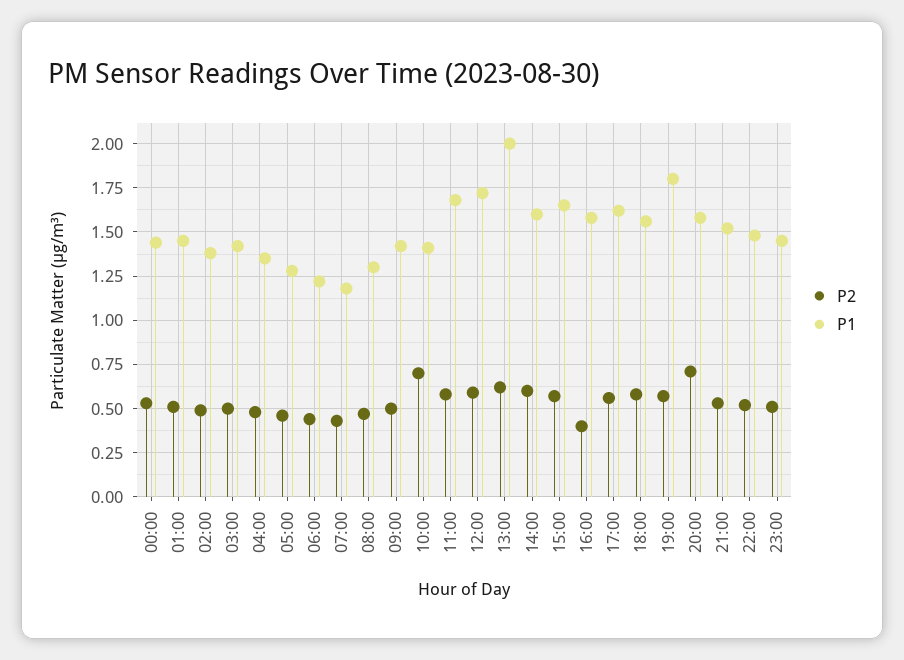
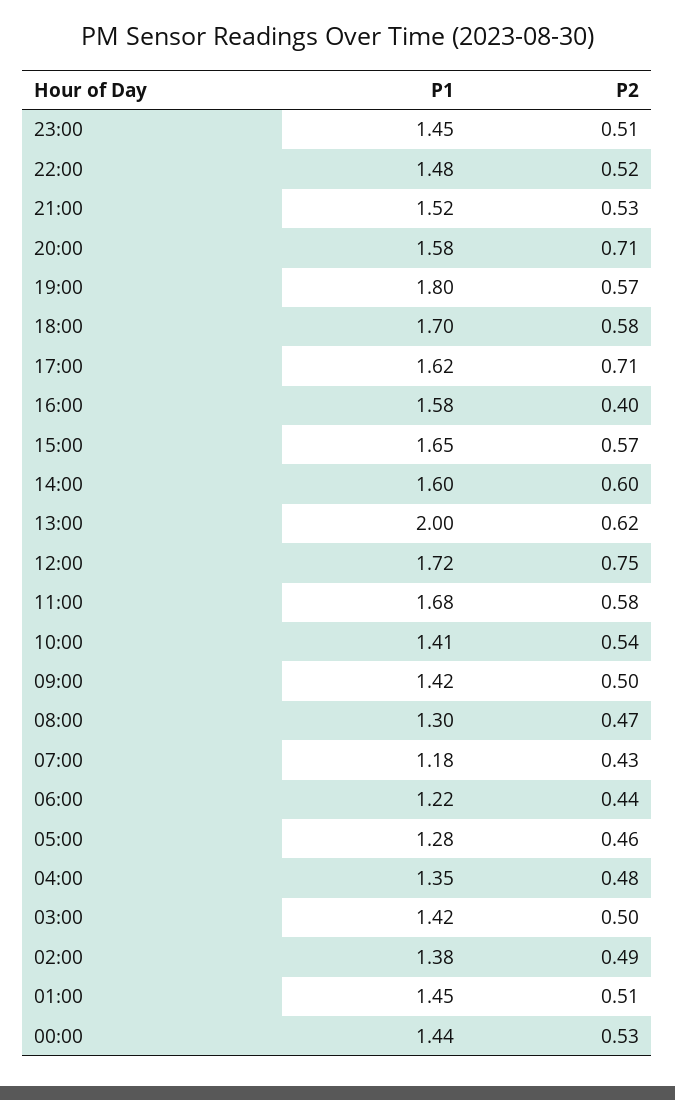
P2, 10:00: 0.7 -> 0.54
P2, 12:00: 0.6 -> 0.75
P2, 17:00: 0.55 -> 0.71
P1, 18:00: 1.55 -> 1.7

